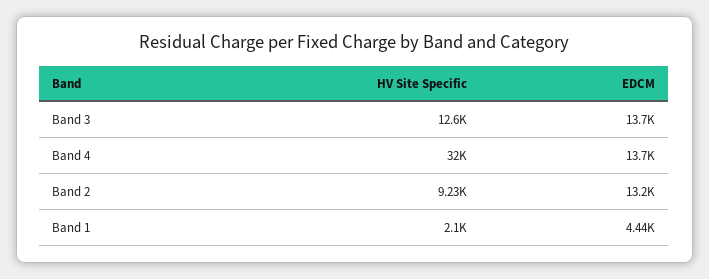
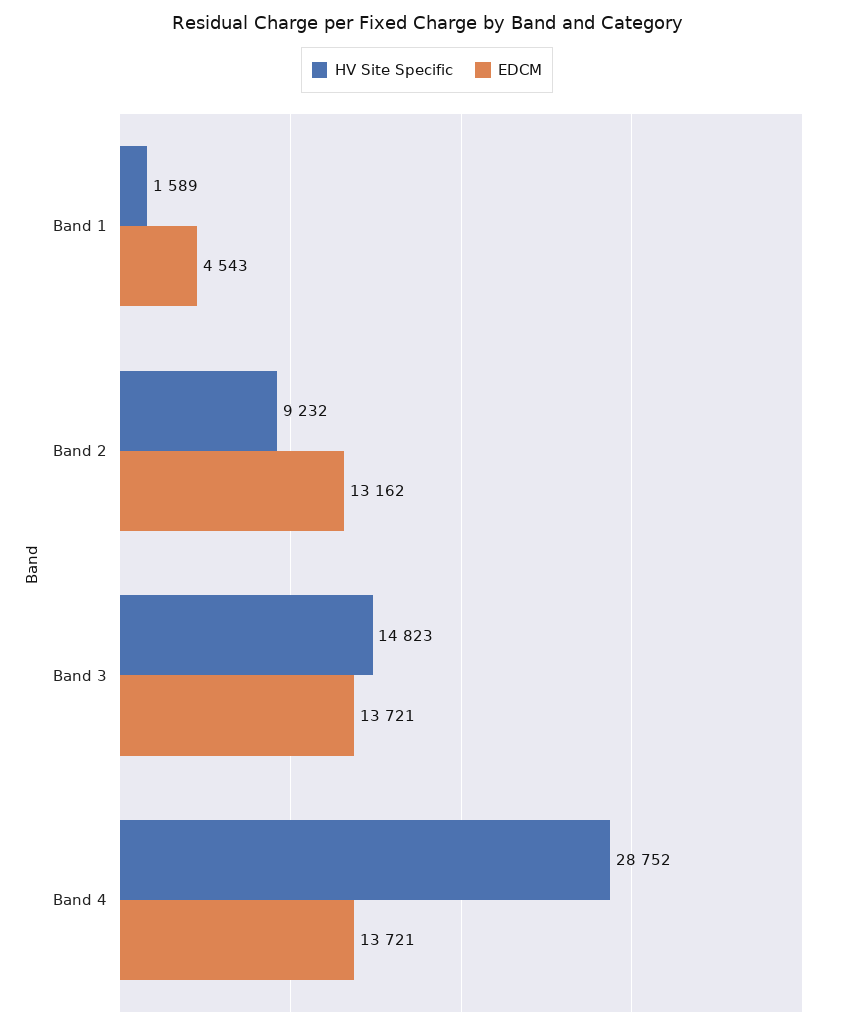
HV Site Specific, Band 3: 12600 -> 14823
HV Site Specific, Band 4: 32000 -> 28752
HV Site Specific, Band 1: 2100 -> 1589
EDCM, Band 1: 4440 -> 4543

